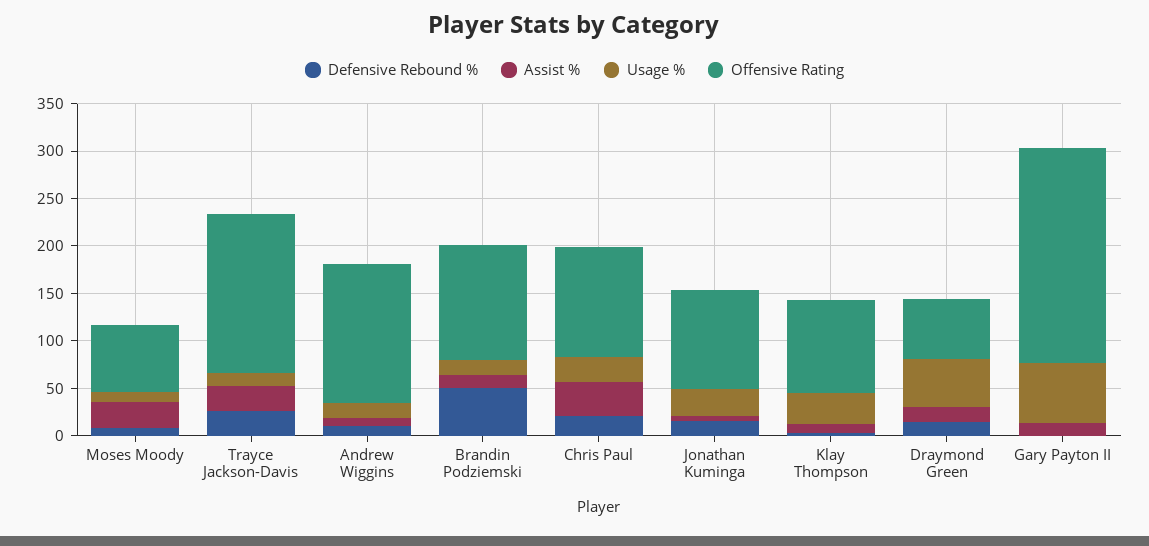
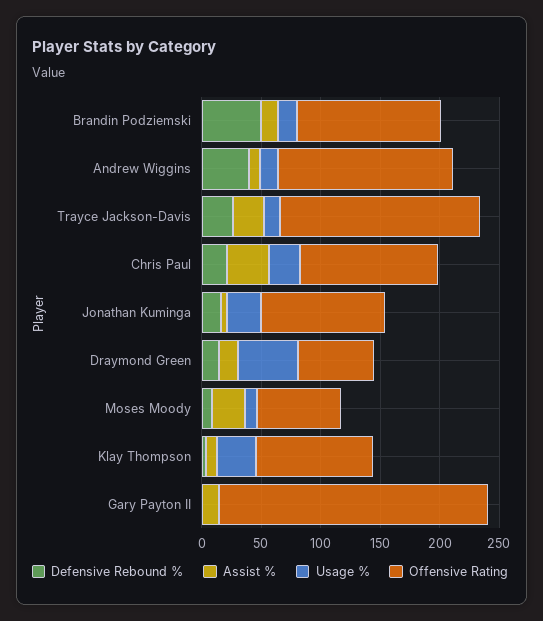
Defensive Rebound %, Andrew Wiggins: 10 -> 40
Usage %, Gary Payton II: 60 -> 0

